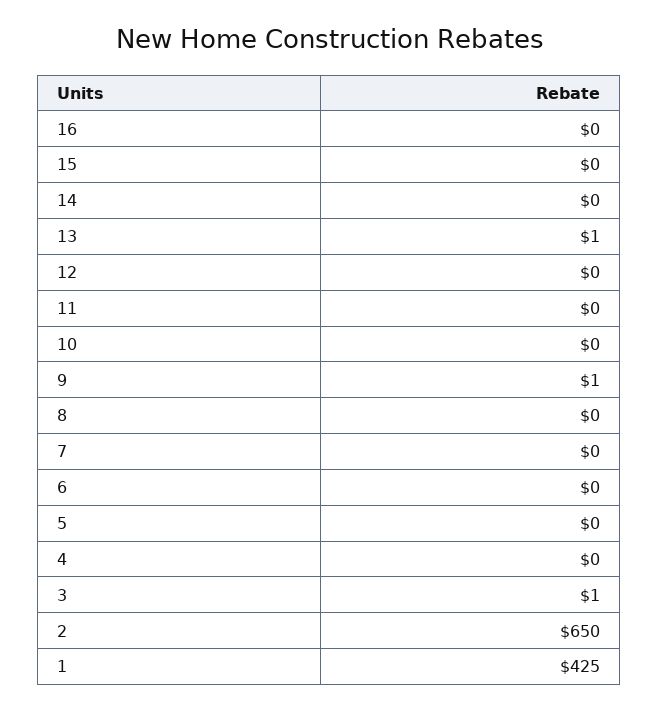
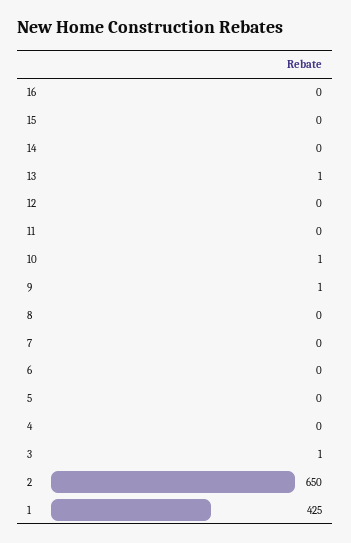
10: 0 -> 1

